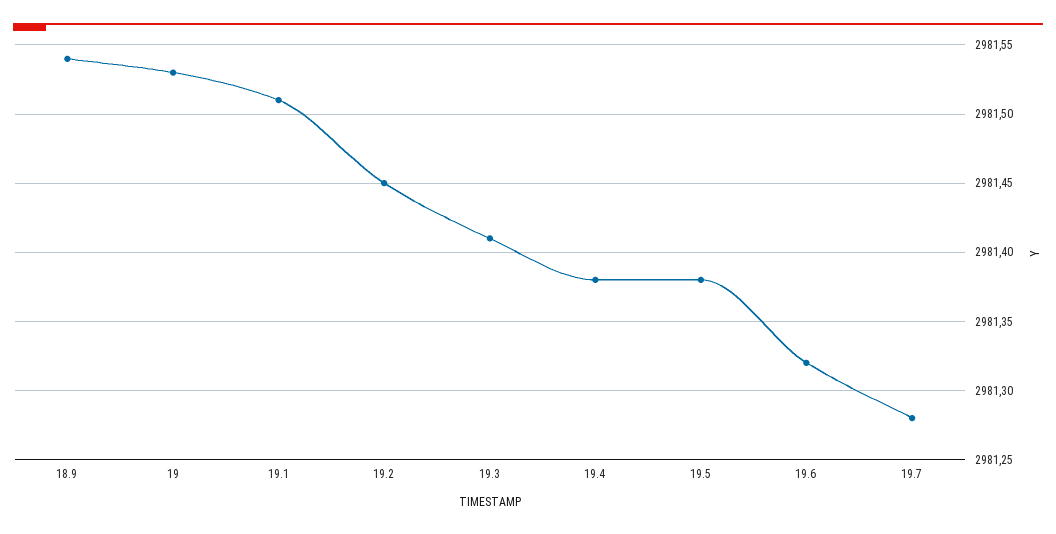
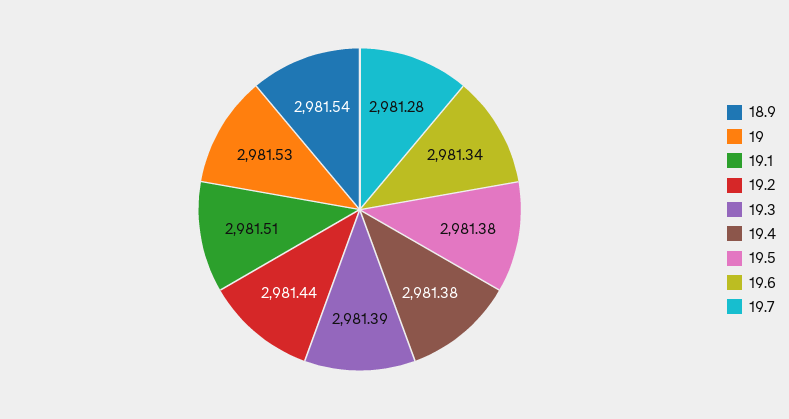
19.2: 2981.45 -> 2981.44
19.3: 2981.41 -> 2981.39
19.6: 2981.32 -> 2981.34

